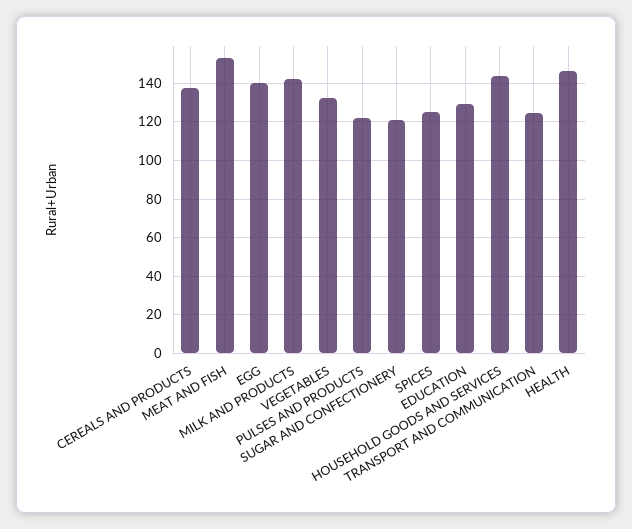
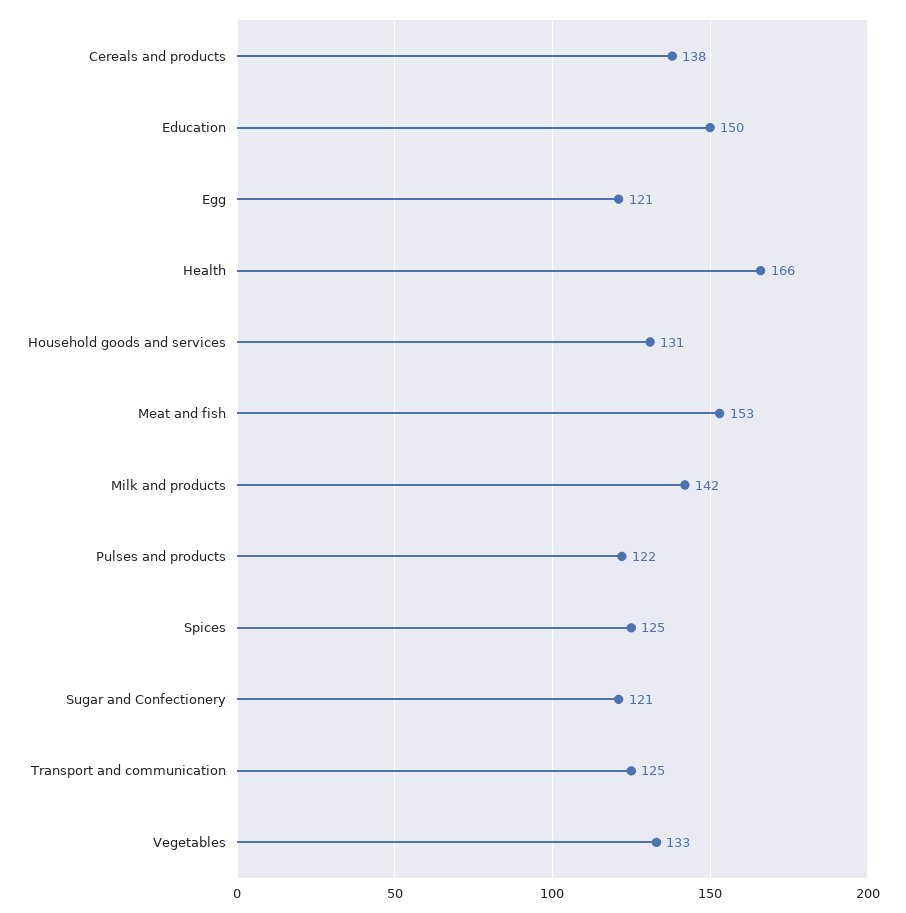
EGG: 140 -> 121
EDUCATION: 130 -> 150
HOUSEHOLD GOODS AND SERVICES: 145 -> 131
HEALTH: 145 -> 166

